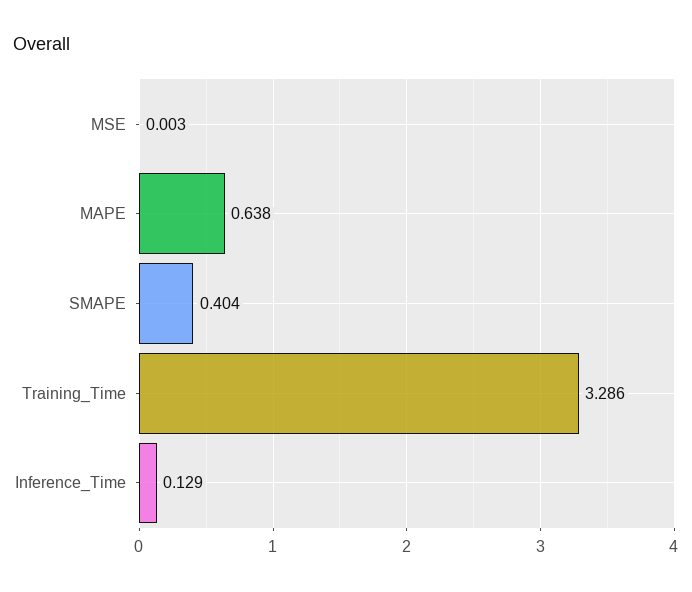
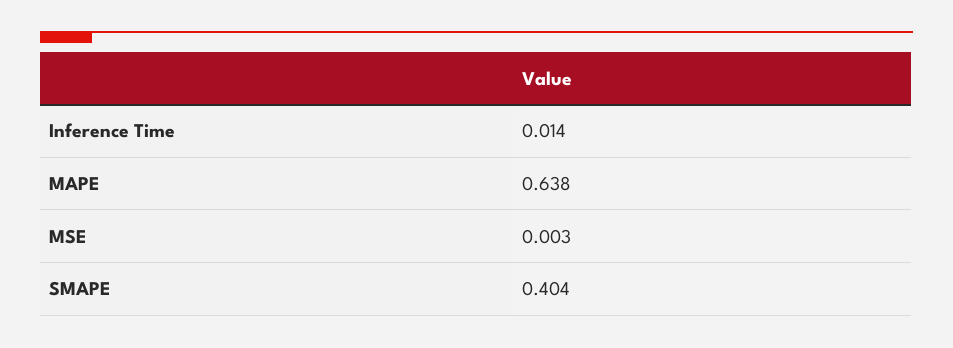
Training_Time: 3.286 -> none
Inference_Time: 0.129 -> 0.014

